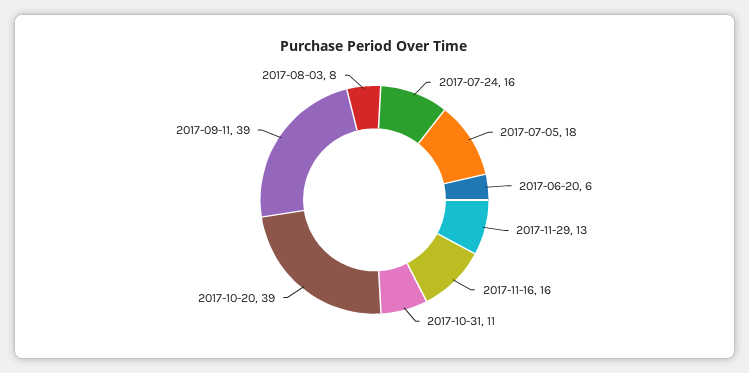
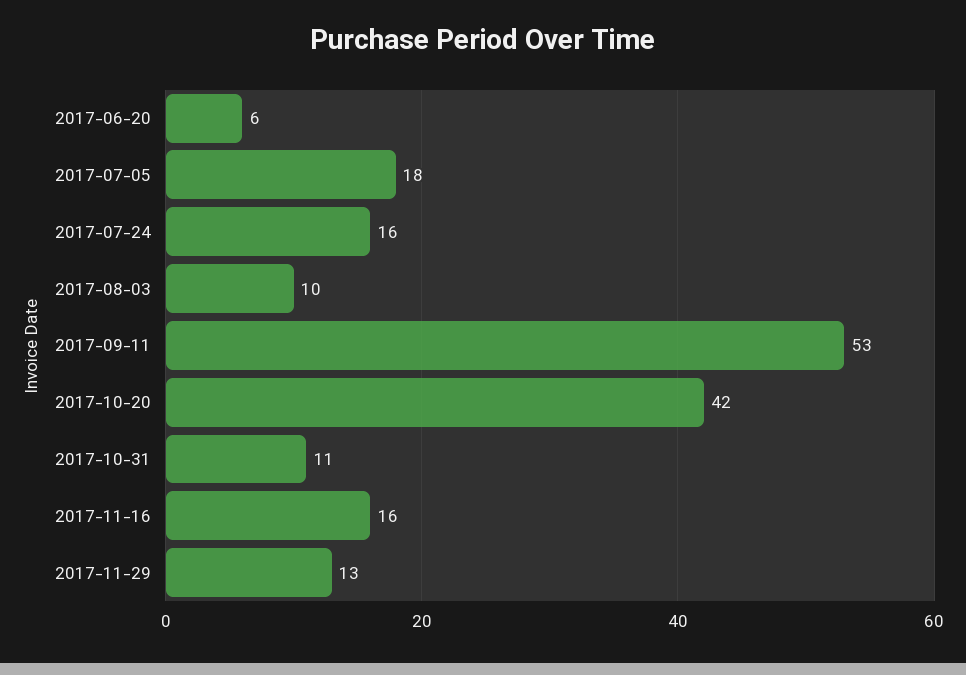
2017-10-20: 39 -> 42
2017-09-11: 39 -> 53
2017-08-03: 8 -> 10

